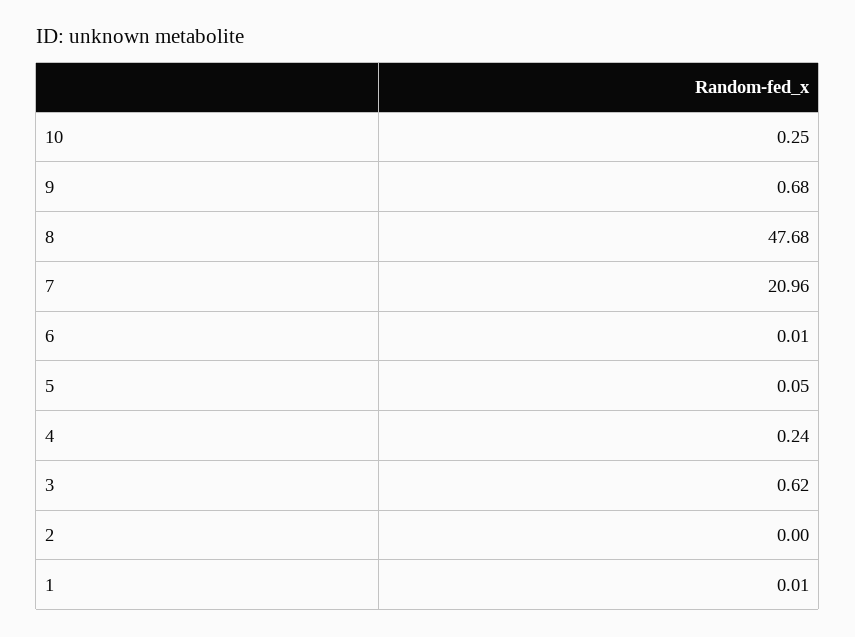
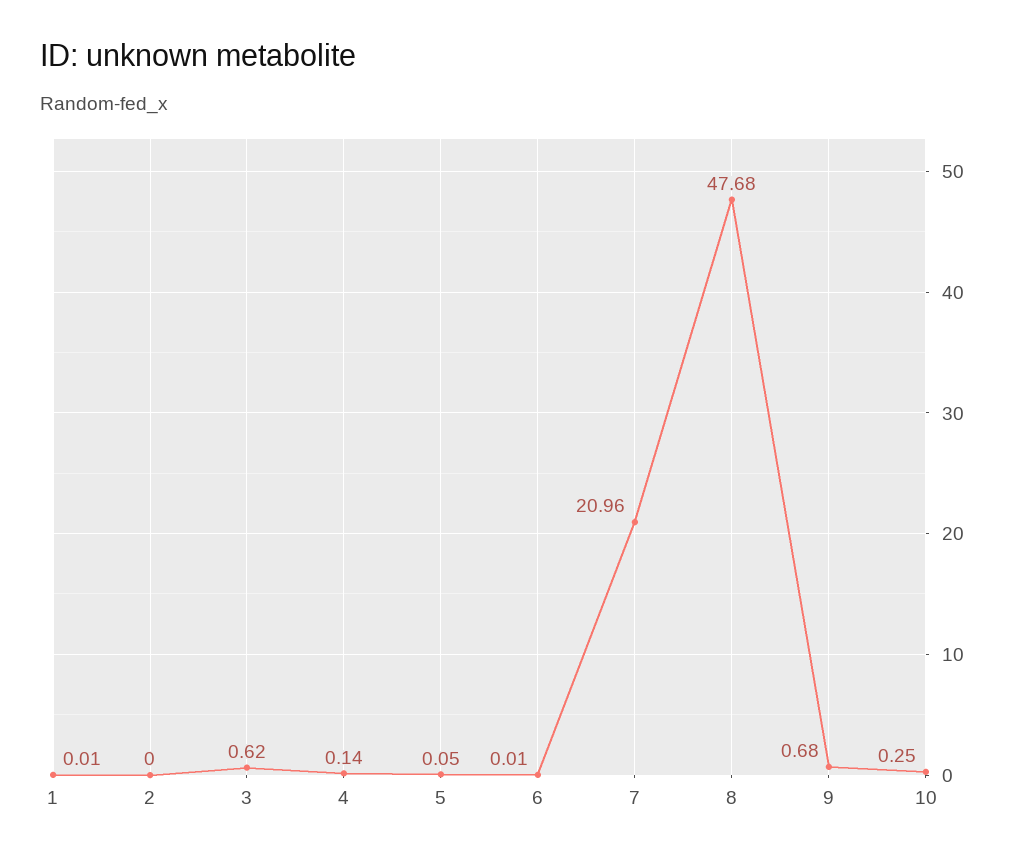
4: 0.24 -> 0.14

